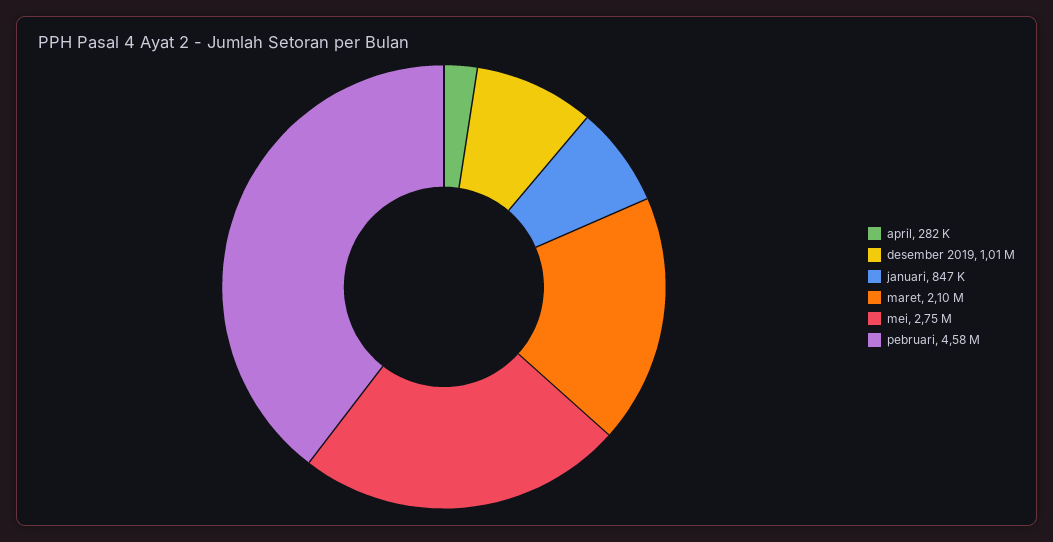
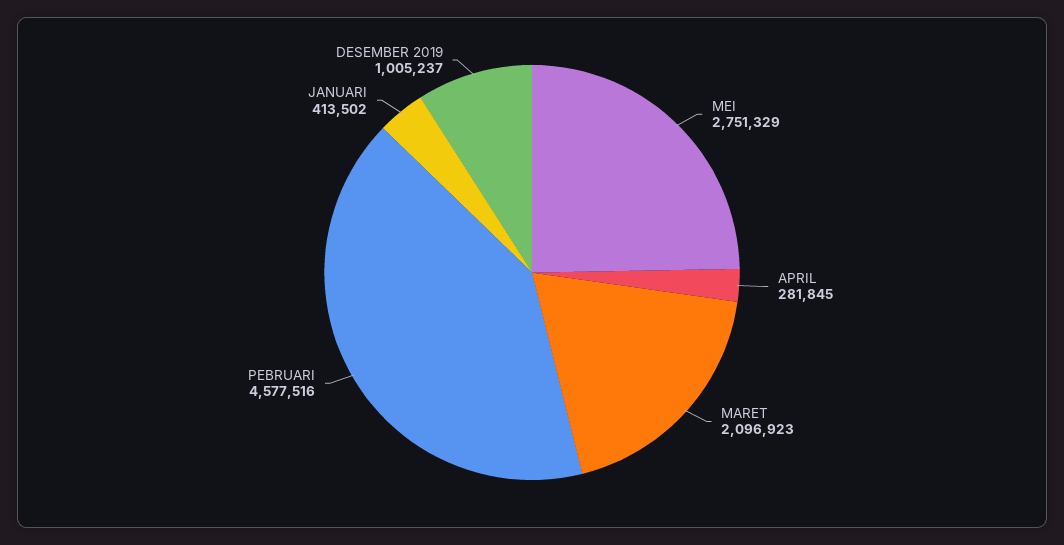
januari: 847000 -> 413502

